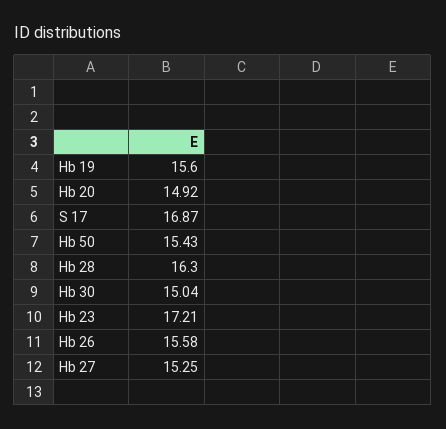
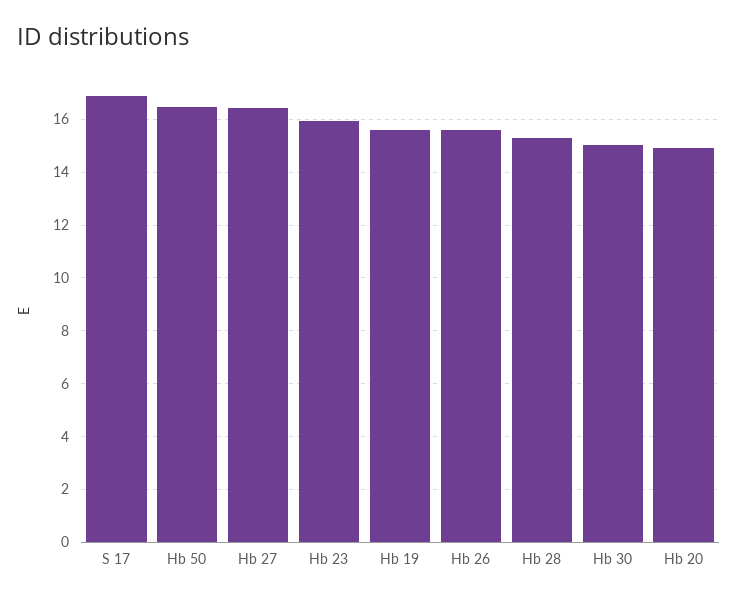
Hb 50: 15.43 -> 16.5
Hb 28: 16.3 -> 15.25
Hb 23: 17.21 -> 16
Hb 27: 15.25 -> 16.5

